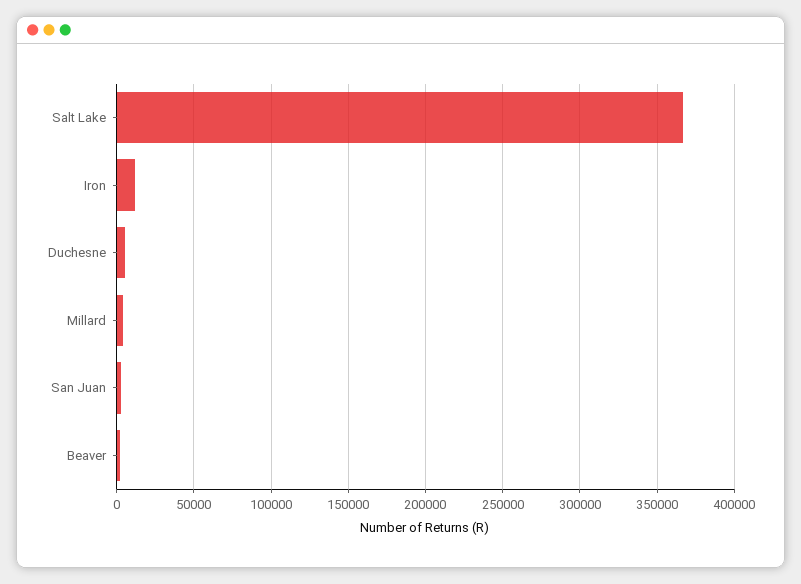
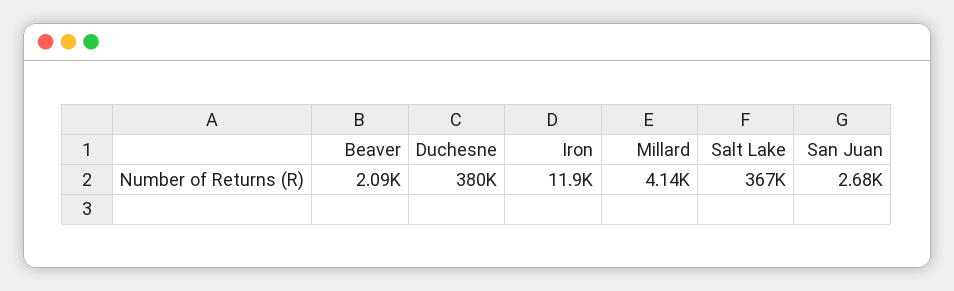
Duchesne: 5000 -> 380000

